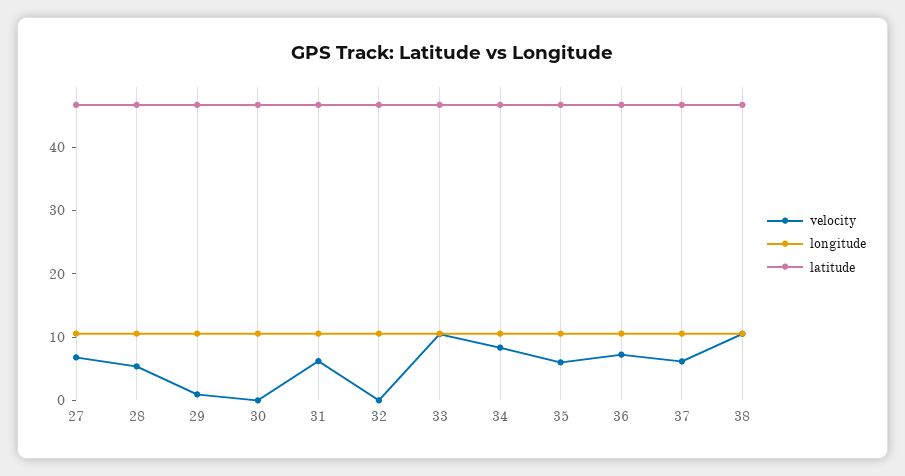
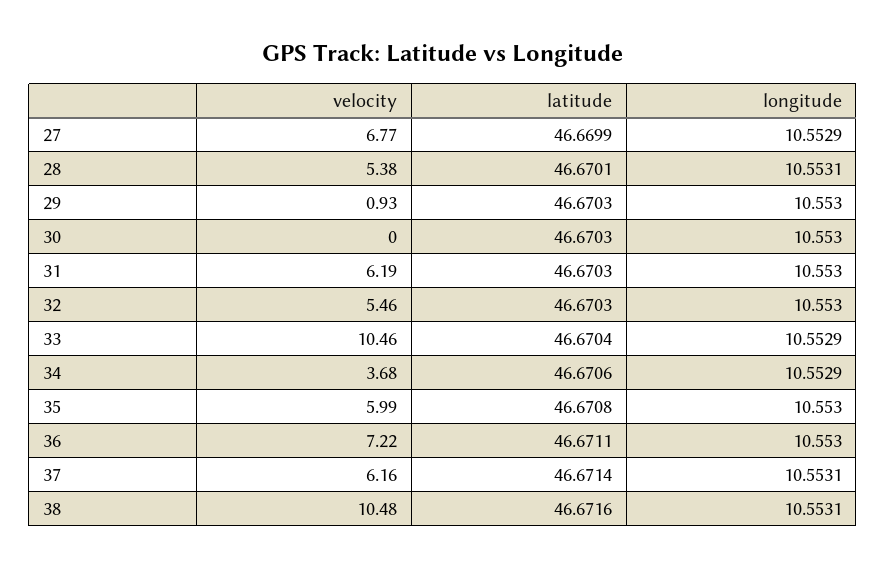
velocity, 32: 0 -> 5.46
velocity, 34: 8 -> 3.68

